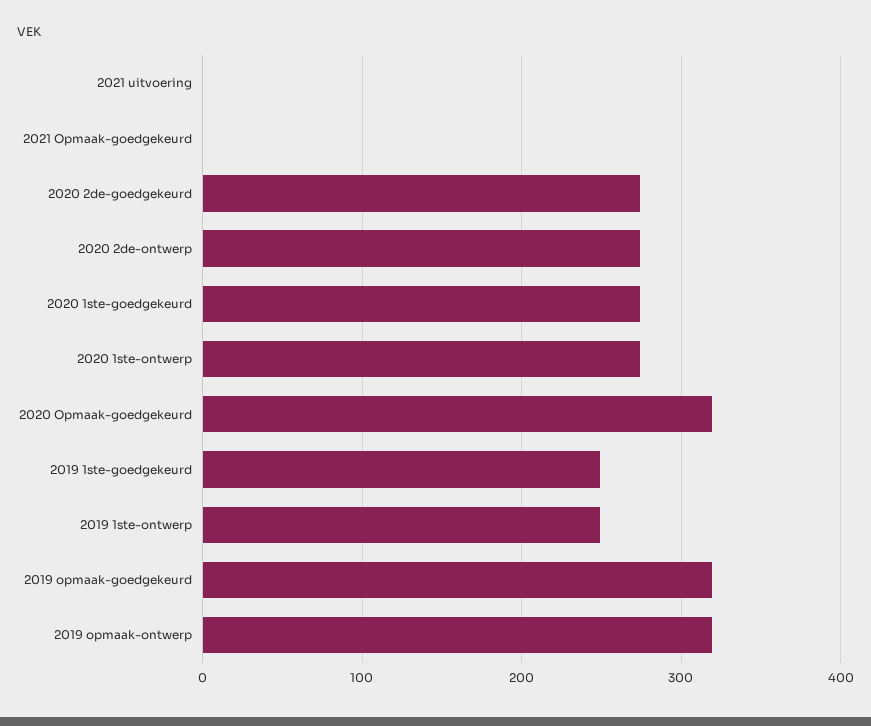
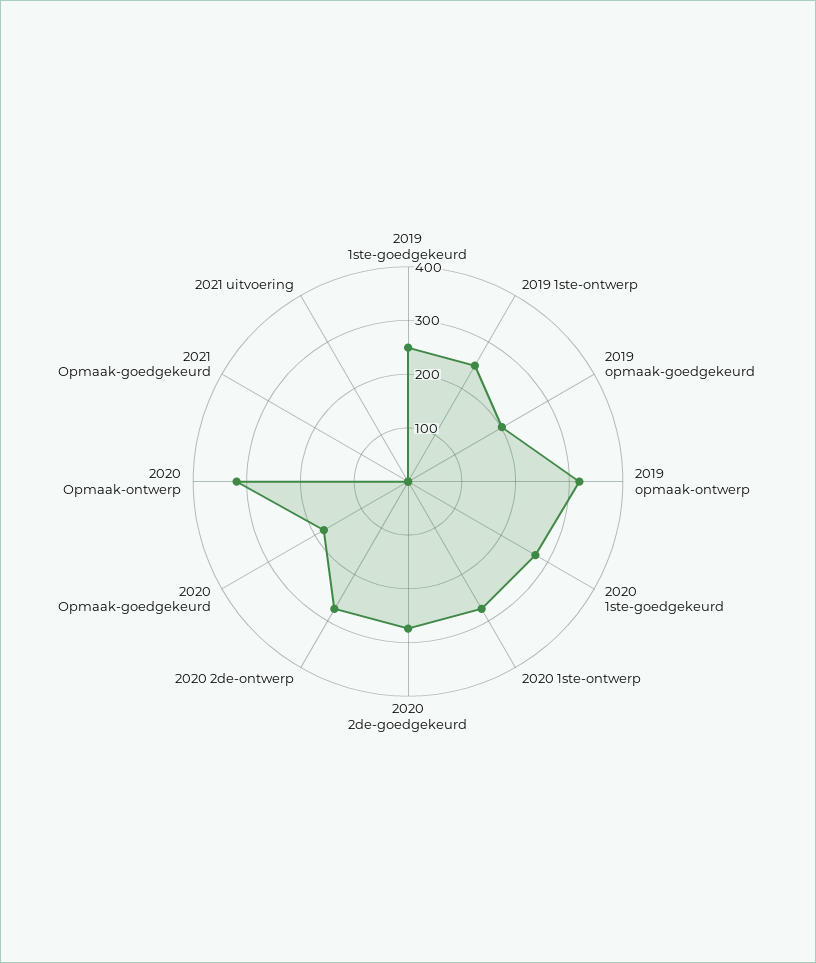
2020 Opmaak-goedgekeurd: 320 -> 180
2019 opmaak-goedgekeurd: 320 -> 200
2020 Opmaak-ontwerp: none -> 320

